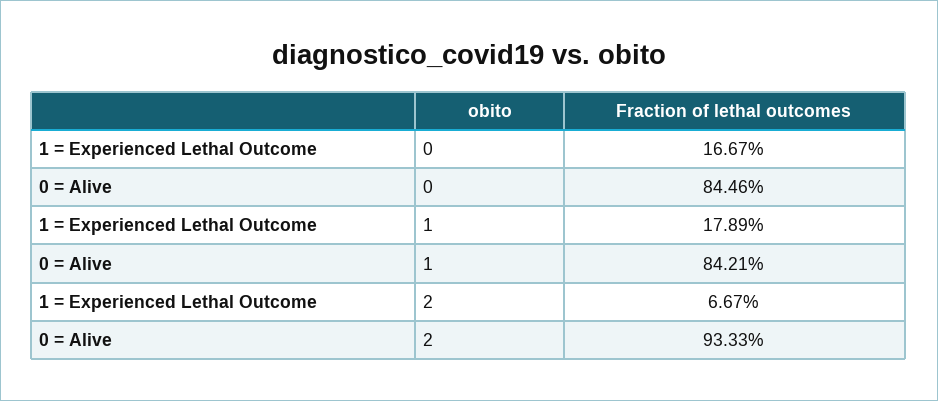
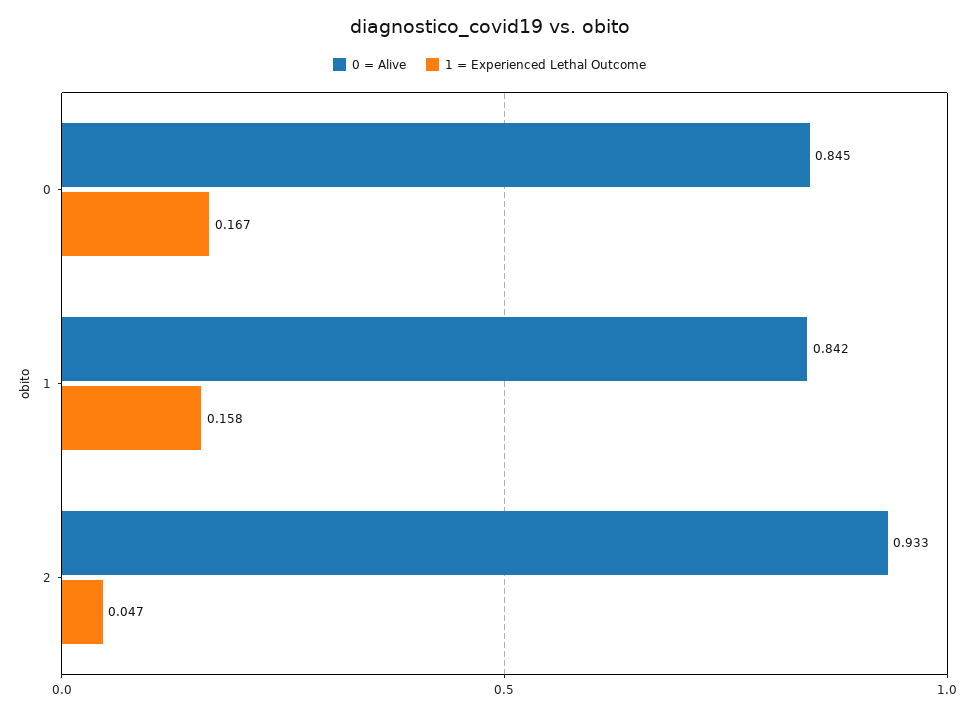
1 = Experienced Lethal Outcome, 1: 0.1789 -> 0.158
1 = Experienced Lethal Outcome, 2: 0.0667 -> 0.047

